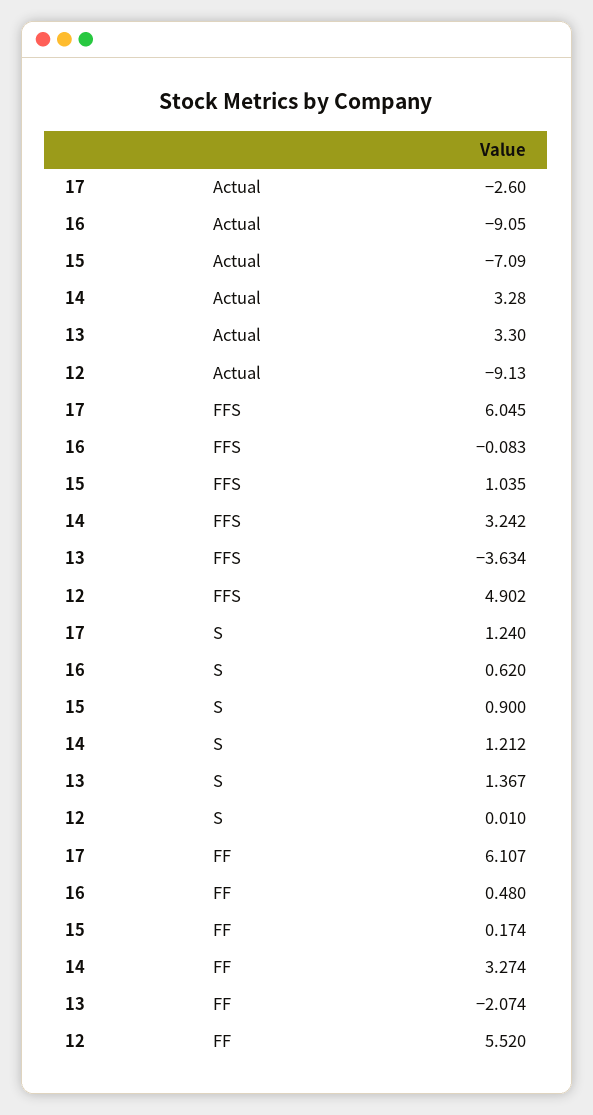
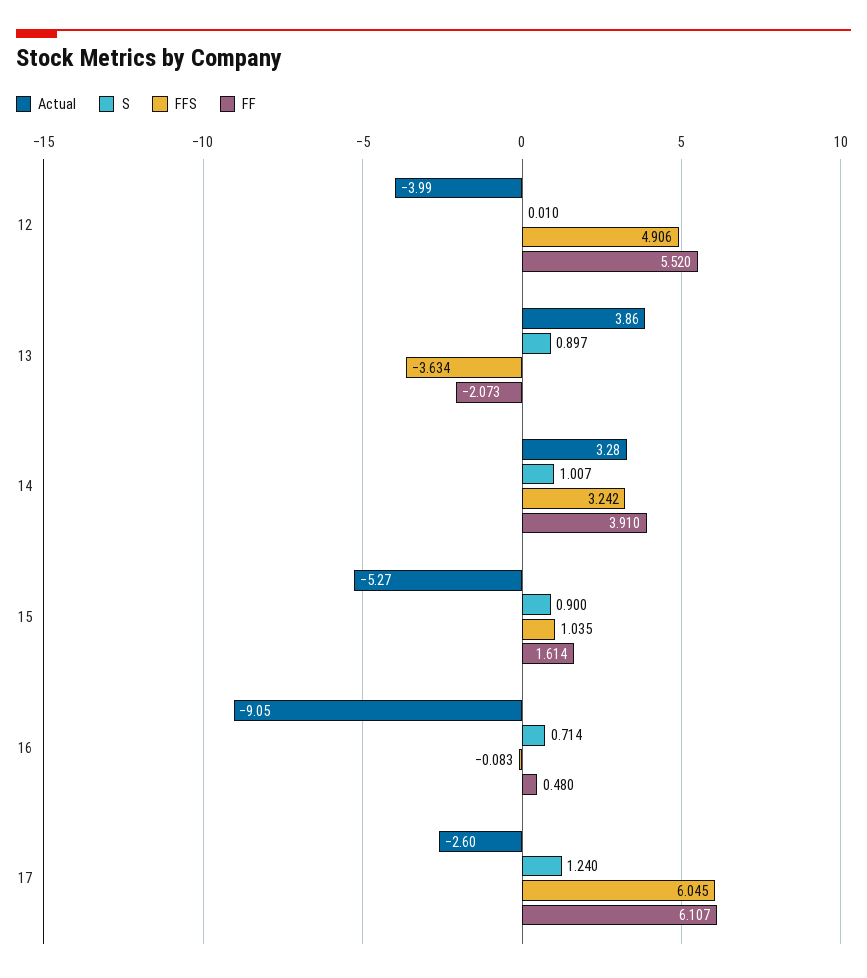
Actual, 15: -7.09 -> -5.27
Actual, 13: 3.3 -> 3.86
Actual, 12: -9.13 -> -3.99
FFS, 12: 4.902 -> 4.906
S, 16: 0.62 -> 0.714
S, 14: 1.212 -> 1.007
S, 13: 1.367 -> 0.897
FF, 15: 0.174 -> 1.614
FF, 14: 3.274 -> 3.91
FF, 13: -2.074 -> -2.073

